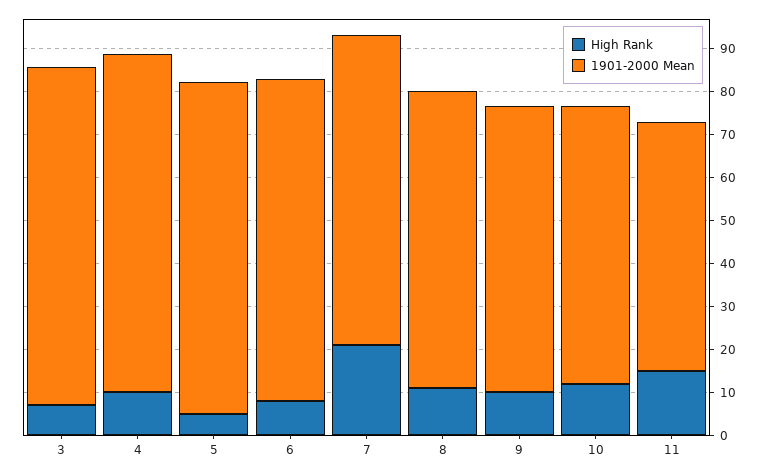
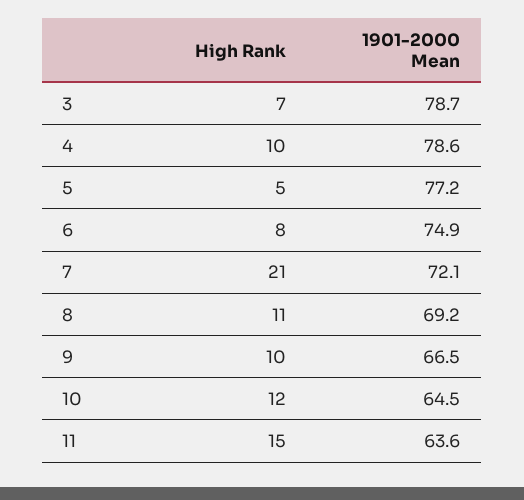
1901-2000 Mean, 11: 58 -> 63.6

